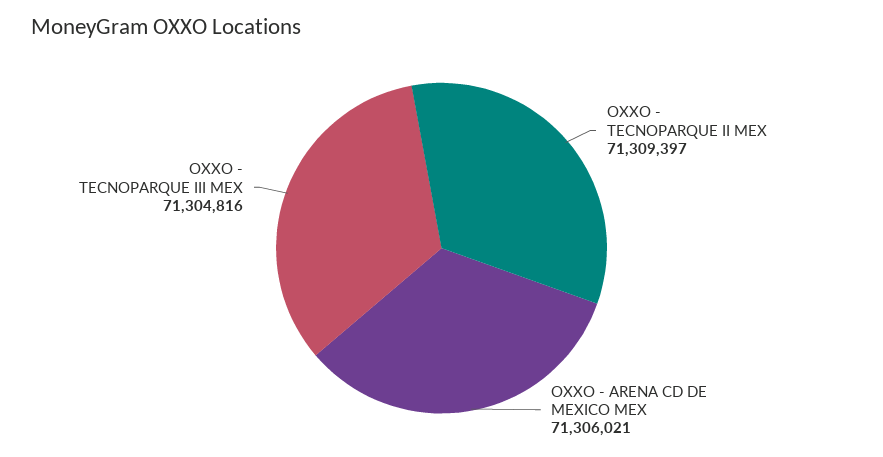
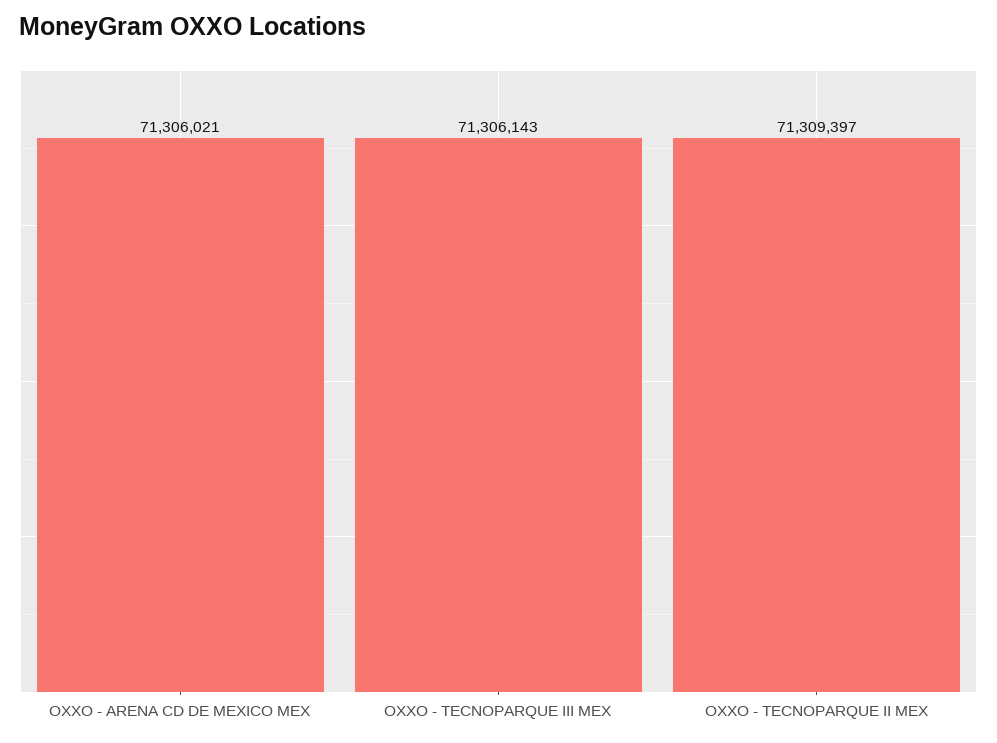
OXXO - TECNOPARQUE III MEX: 71304816 -> 71306143

